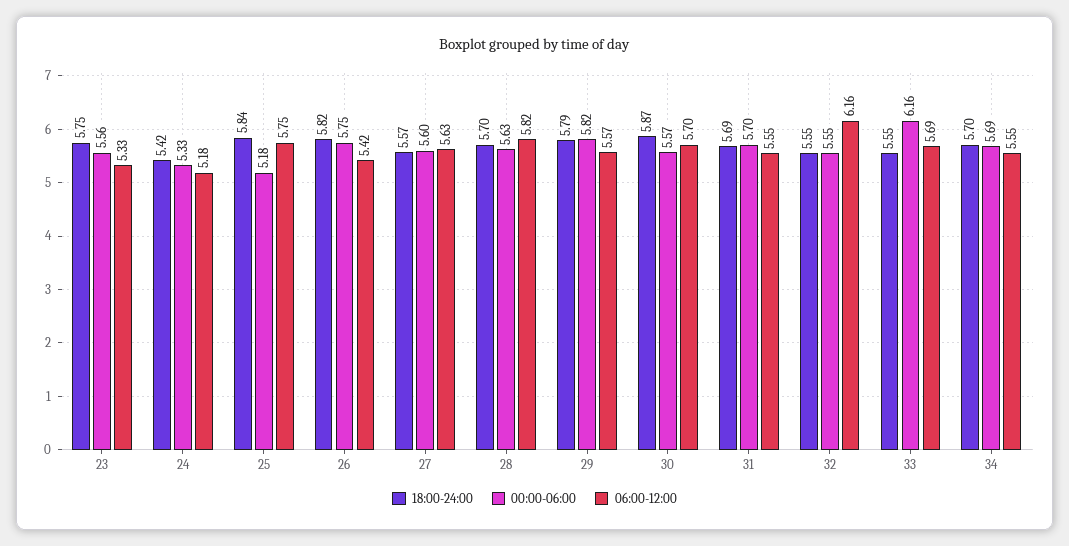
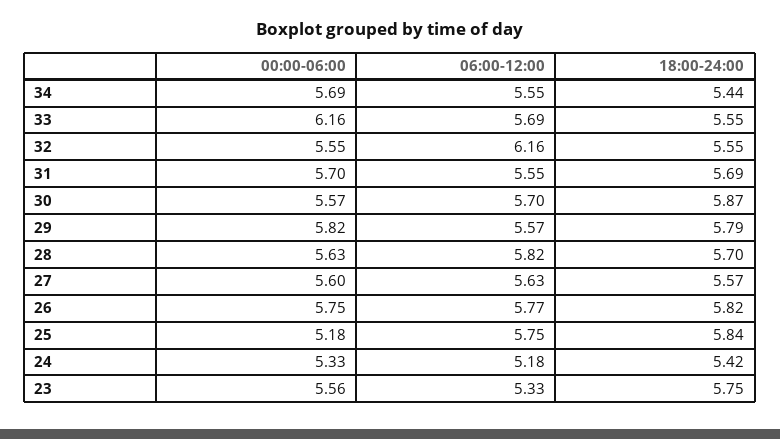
06:00-12:00, 26: 5.42 -> 5.77
18:00-24:00, 34: 5.7 -> 5.44

